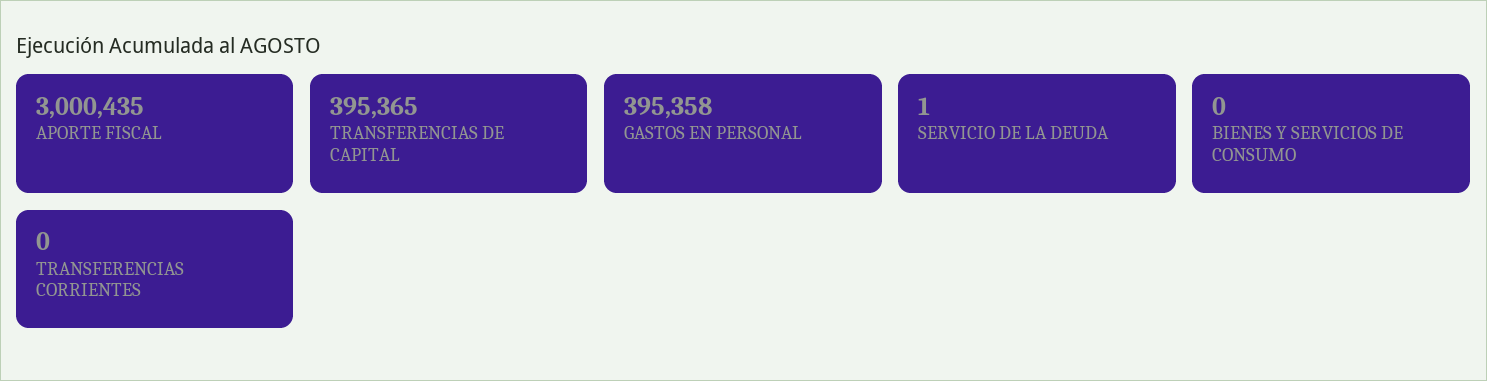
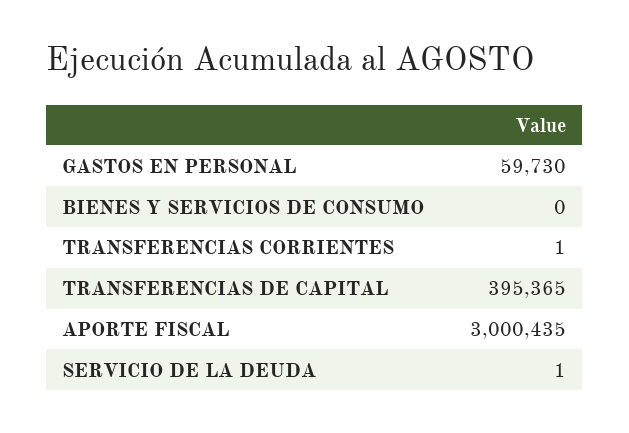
GASTOS EN PERSONAL: 395358 -> 59730
TRANSFERENCIAS CORRIENTES: 0 -> 1

